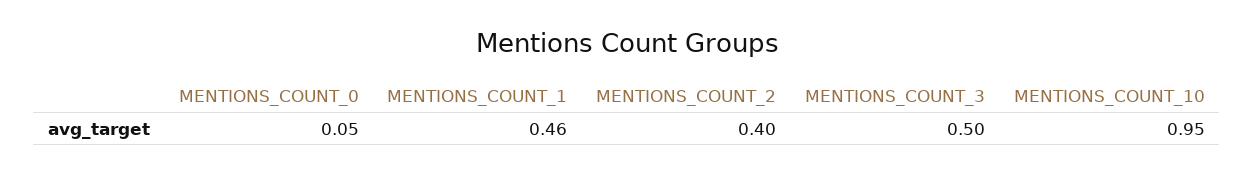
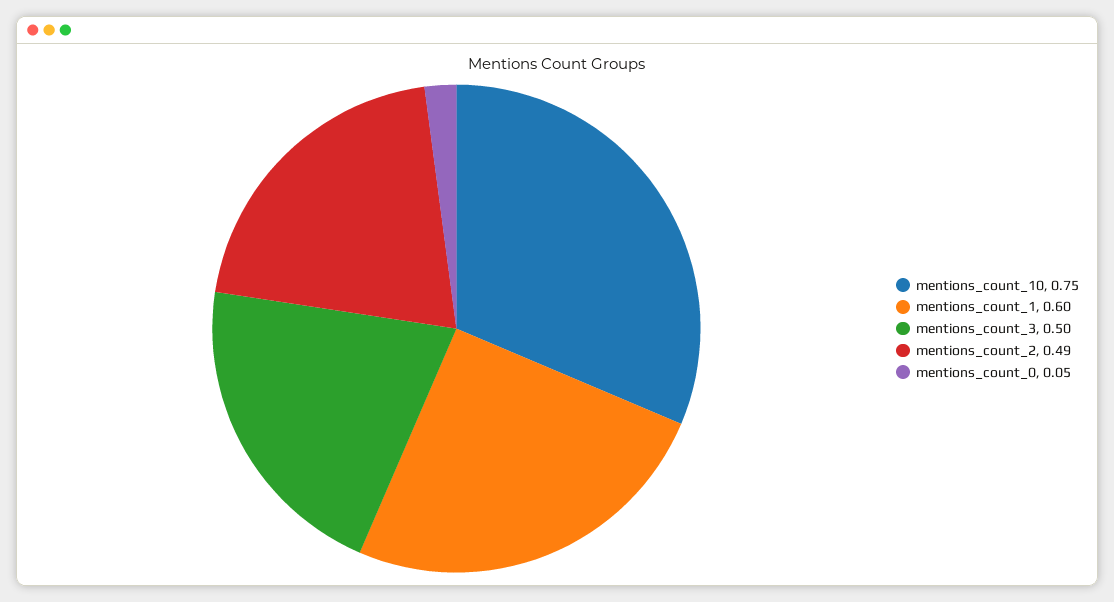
MENTIONS_COUNT_1: 0.46 -> 0.6
MENTIONS_COUNT_2: 0.4 -> 0.49
MENTIONS_COUNT_10: 0.95 -> 0.75

